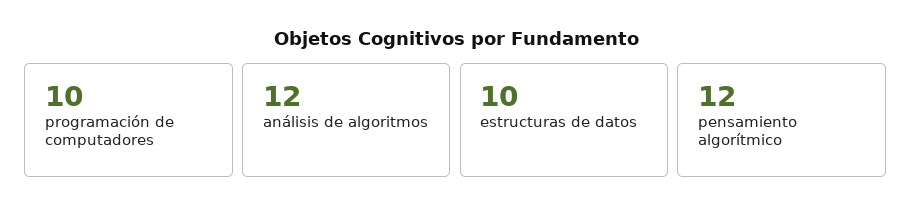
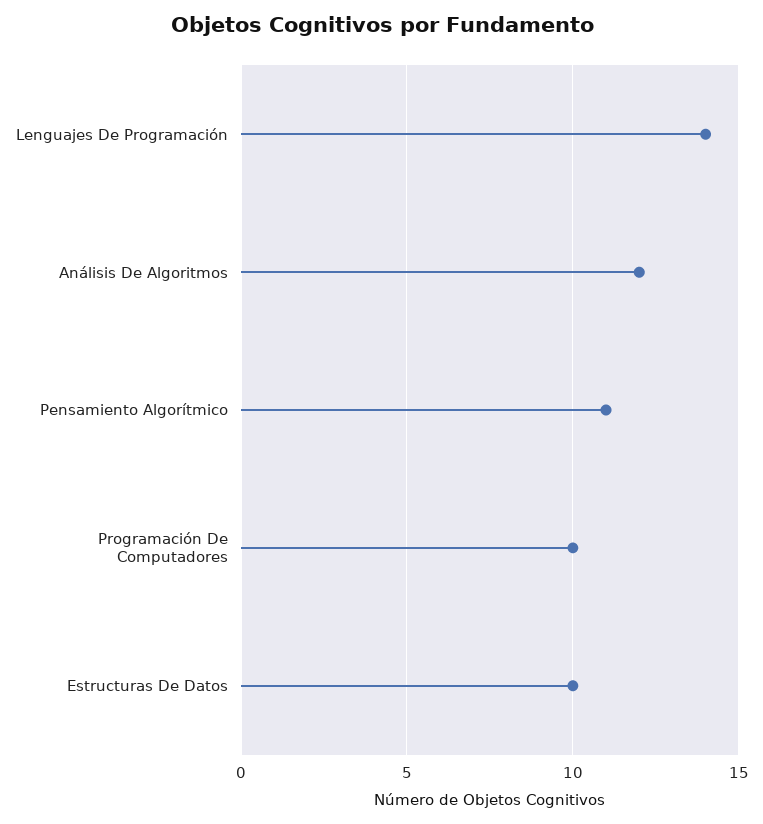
pensamiento algorítmico: 12 -> 11
Lenguajes De Programación: none -> 14

